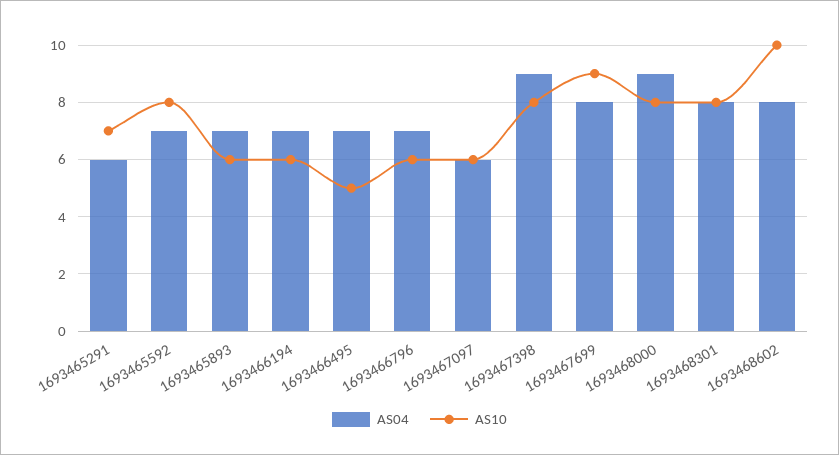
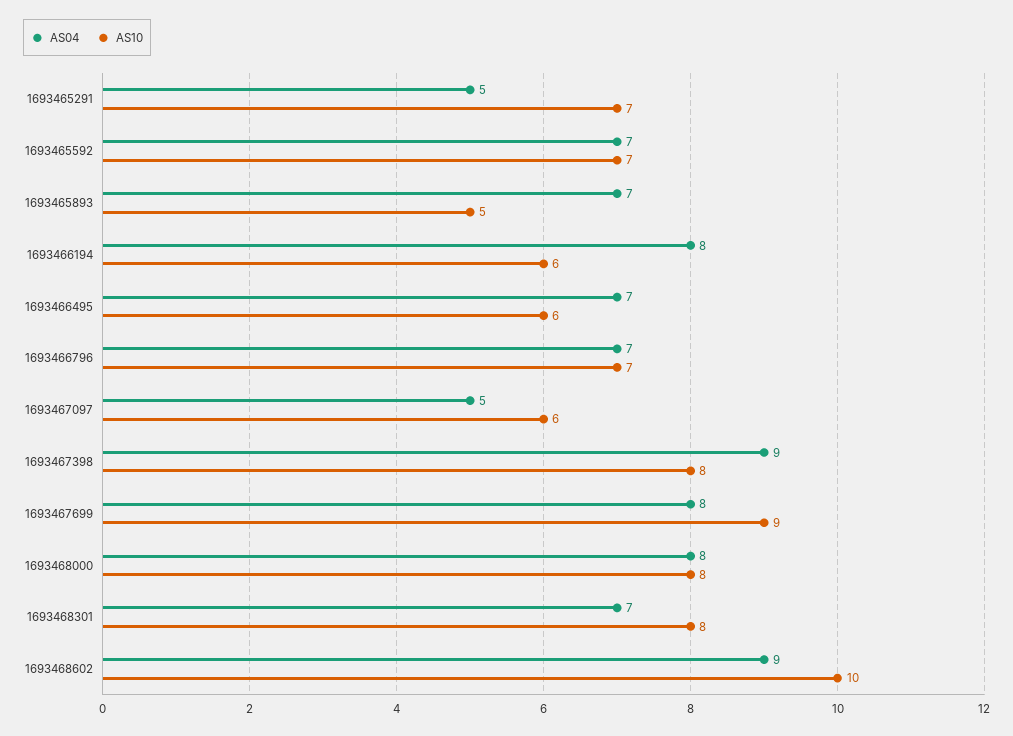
AS04, 1693465291: 6 -> 5
AS10, 1693465592: 8 -> 7
AS10, 1693465893: 6 -> 5
AS04, 1693466194: 7 -> 8
AS10, 1693466495: 5 -> 6
AS10, 1693466796: 6 -> 7
AS04, 1693467097: 6 -> 5
AS04, 1693468000: 9 -> 8
AS04, 1693468301: 8 -> 7
AS04, 1693468602: 8 -> 9

